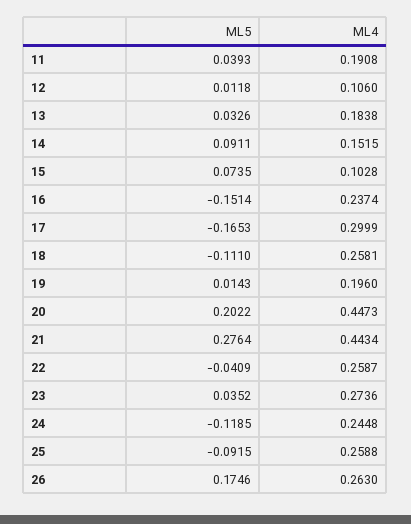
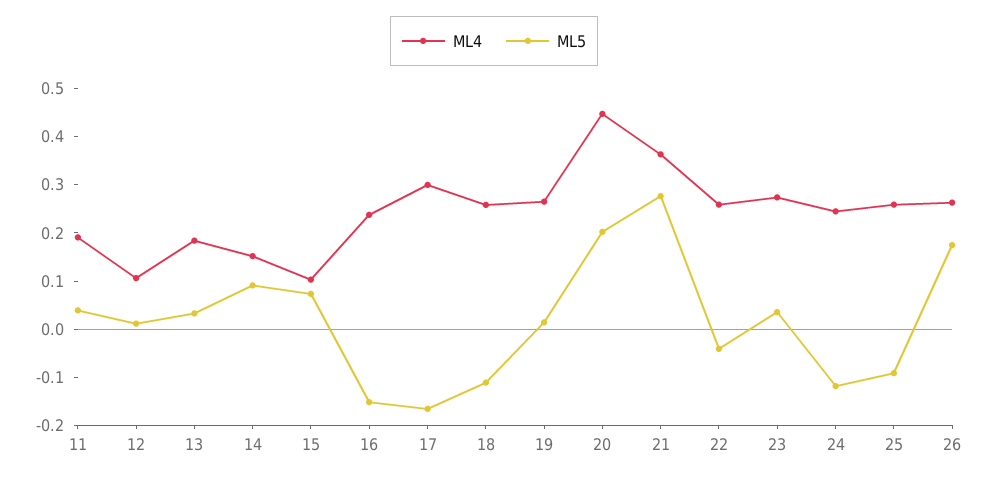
ML4, 19: 0.196 -> 0.26
ML4, 21: 0.4434 -> 0.36

